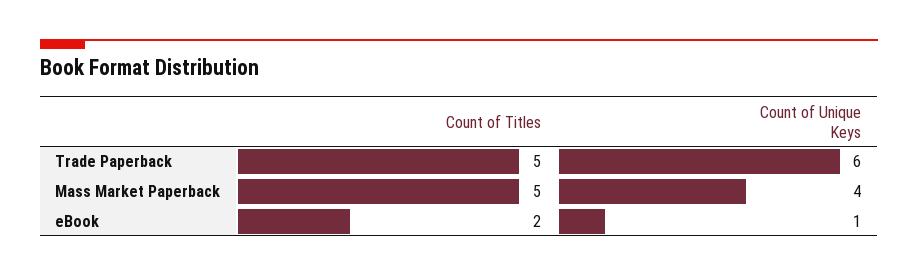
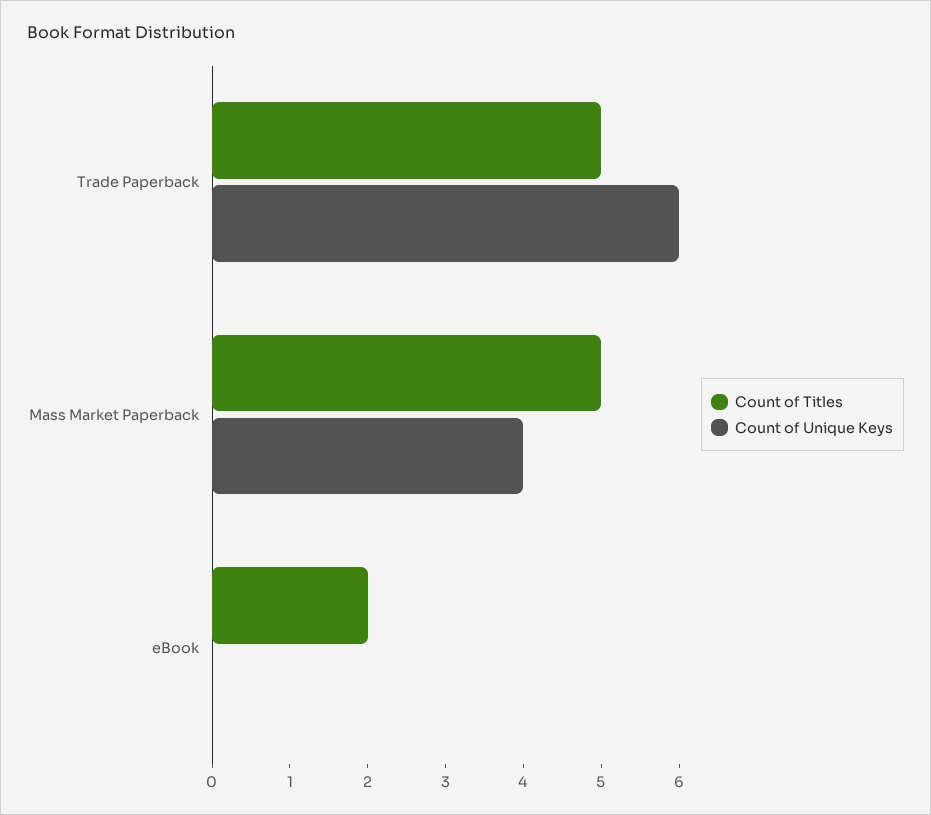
Count of Unique Keys, eBook: 1 -> 0

